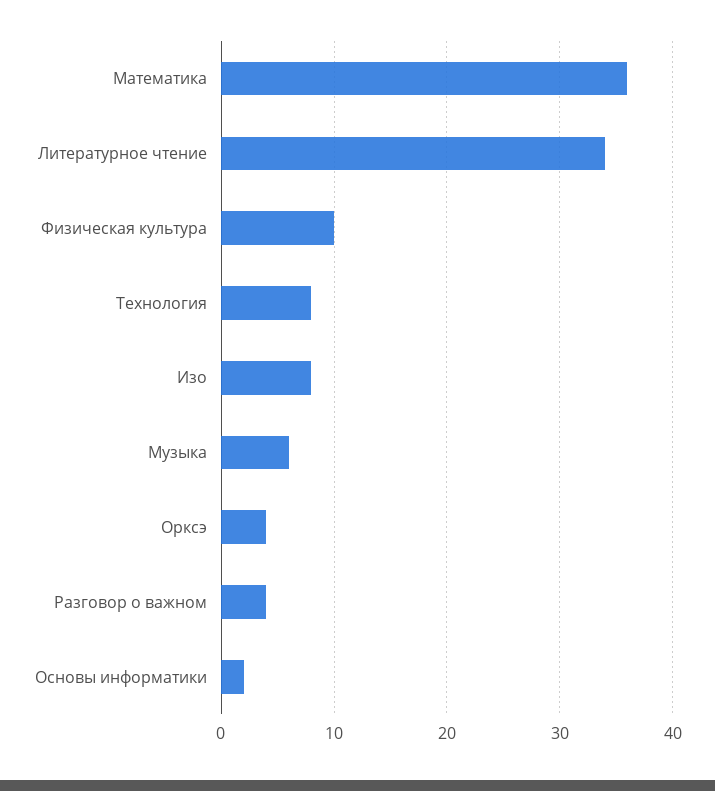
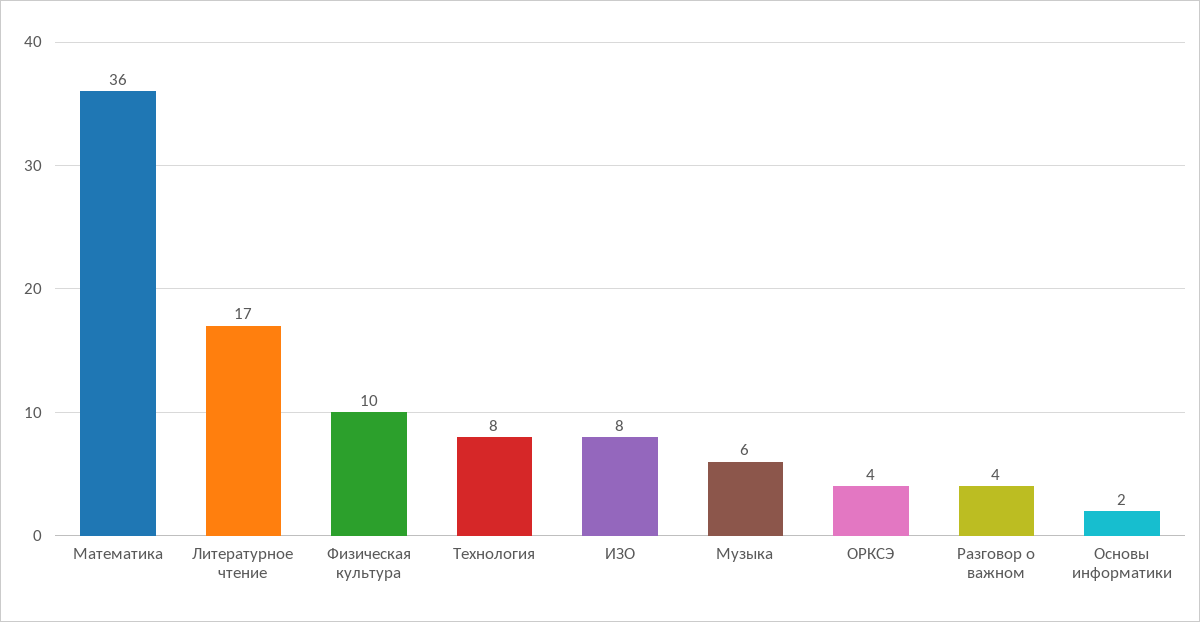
Литературное чтение: 34 -> 17

